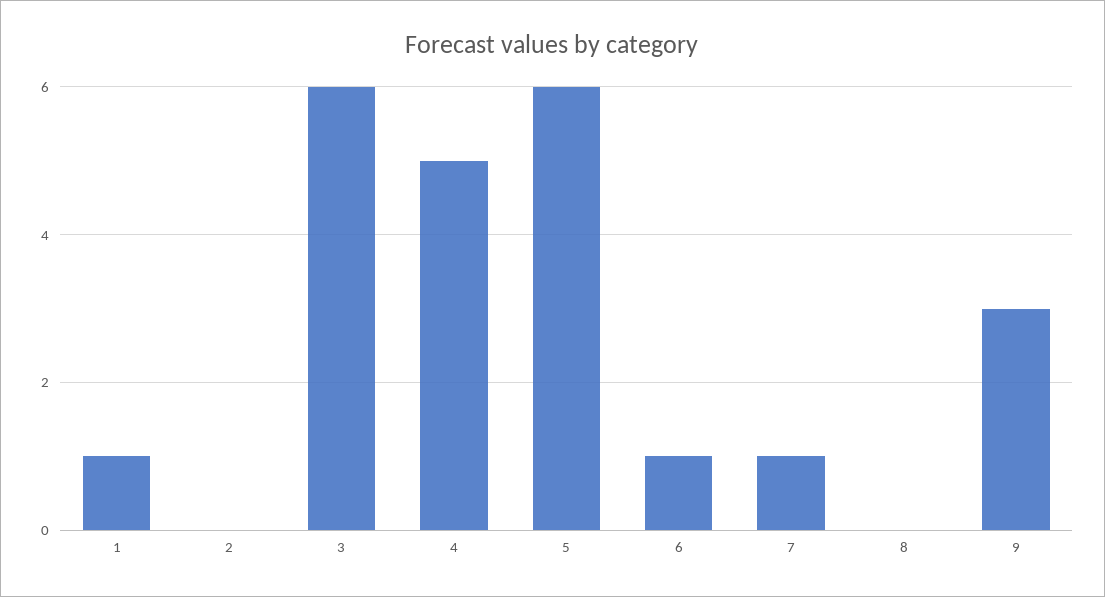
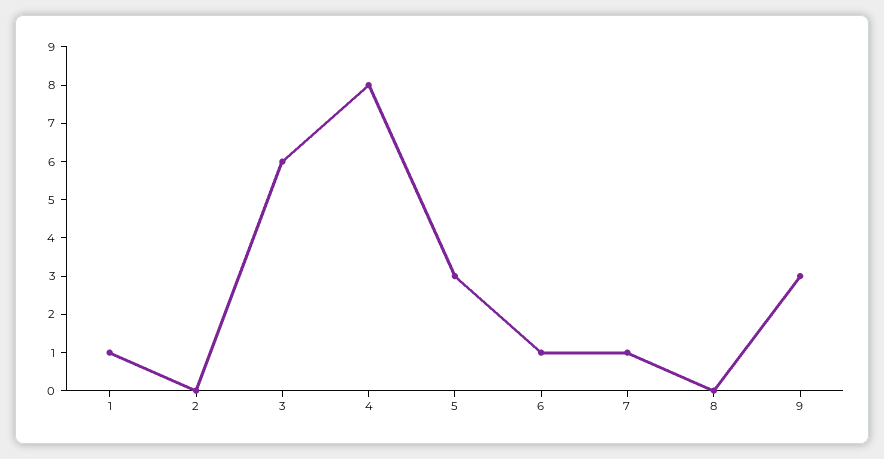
4: 5 -> 8
5: 6 -> 3

